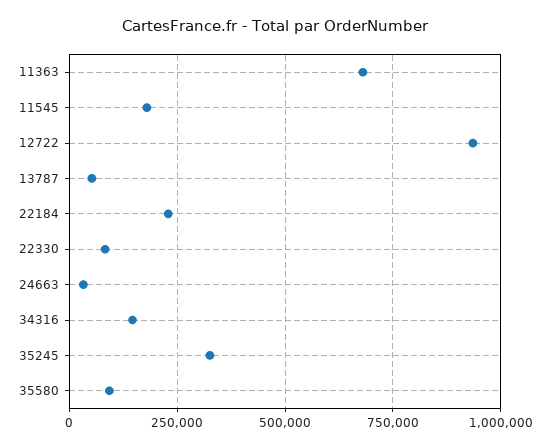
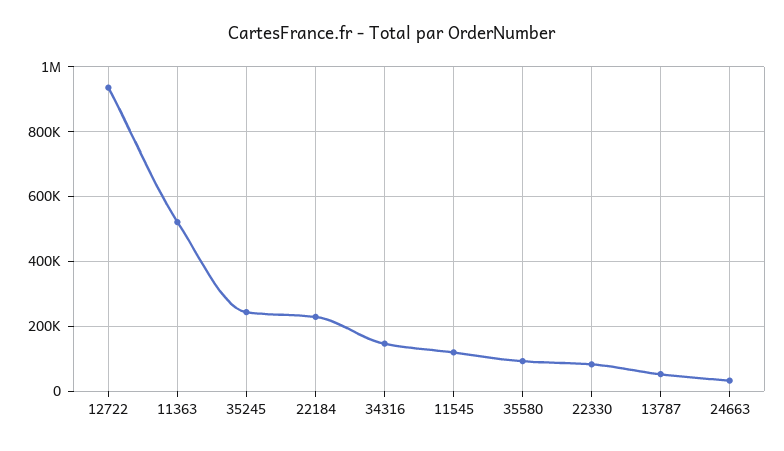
11363: 675000 -> 520000
11545: 175000 -> 120000
35245: 325000 -> 240000

